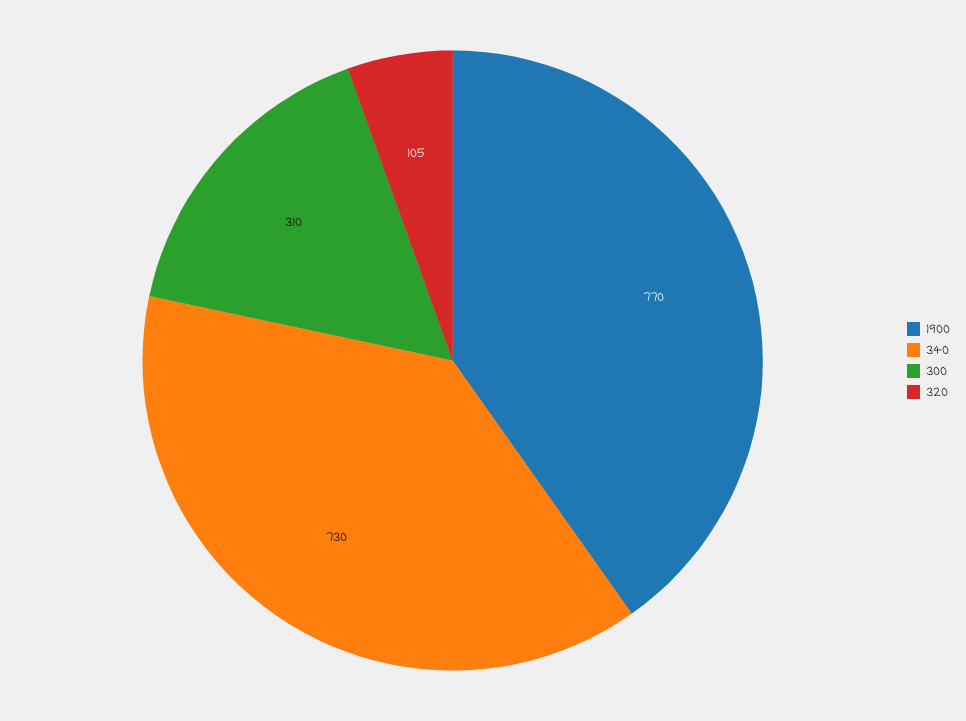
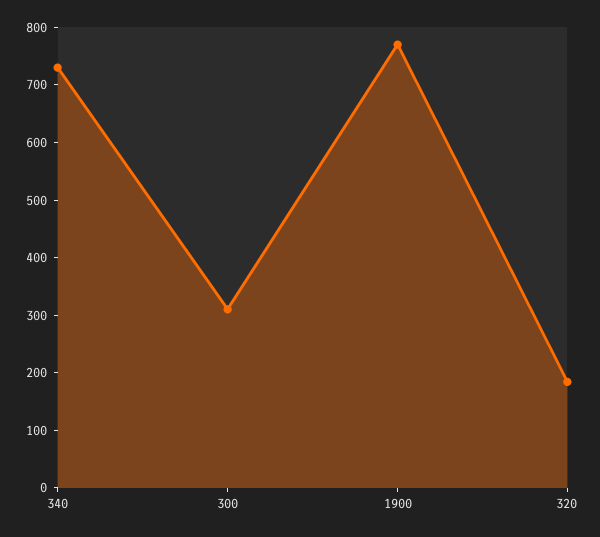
320: 105 -> 180

